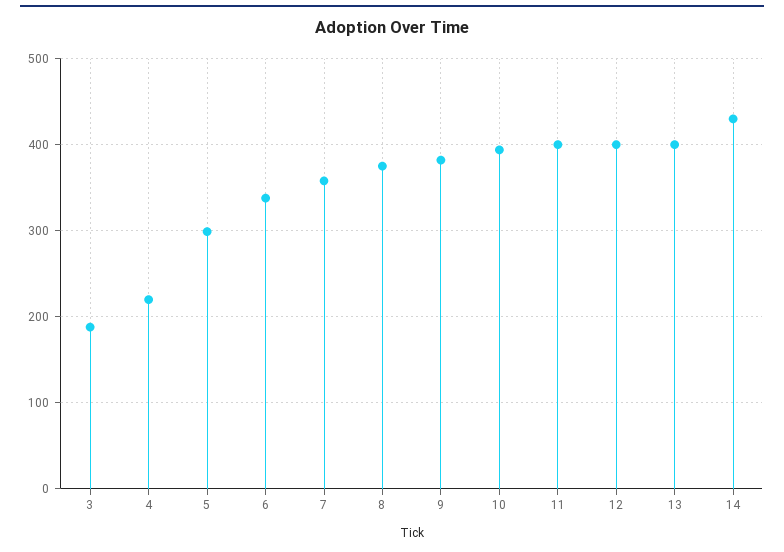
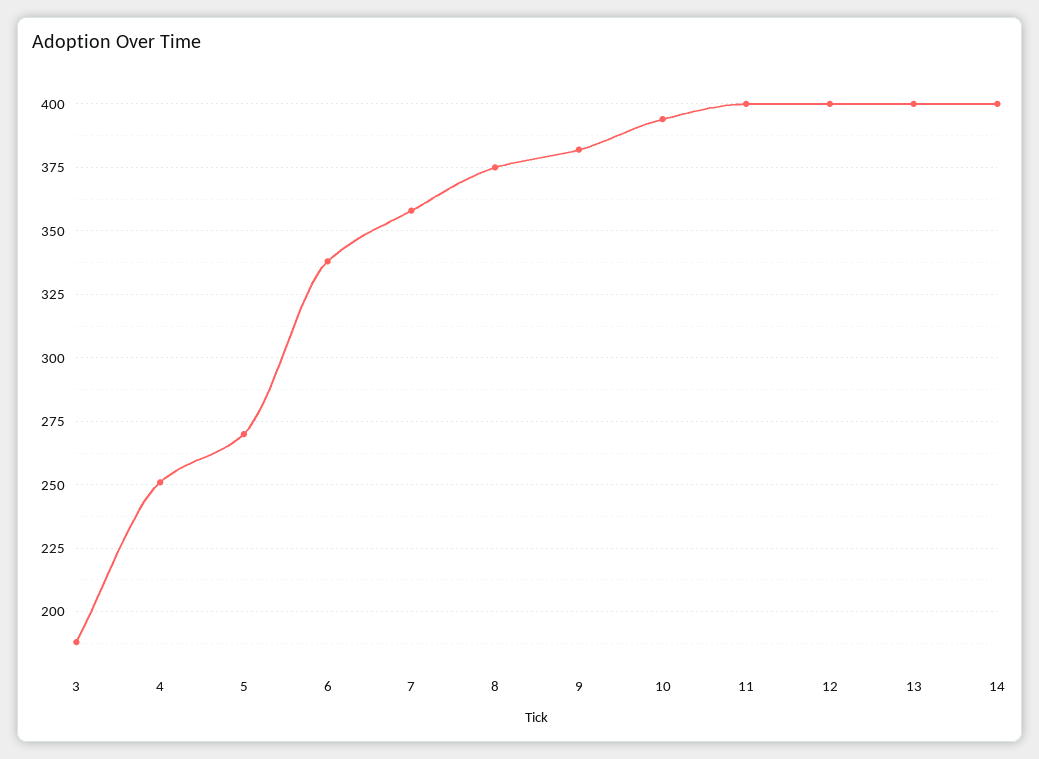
4: 220 -> 250
5: 300 -> 270
14: 430 -> 400

